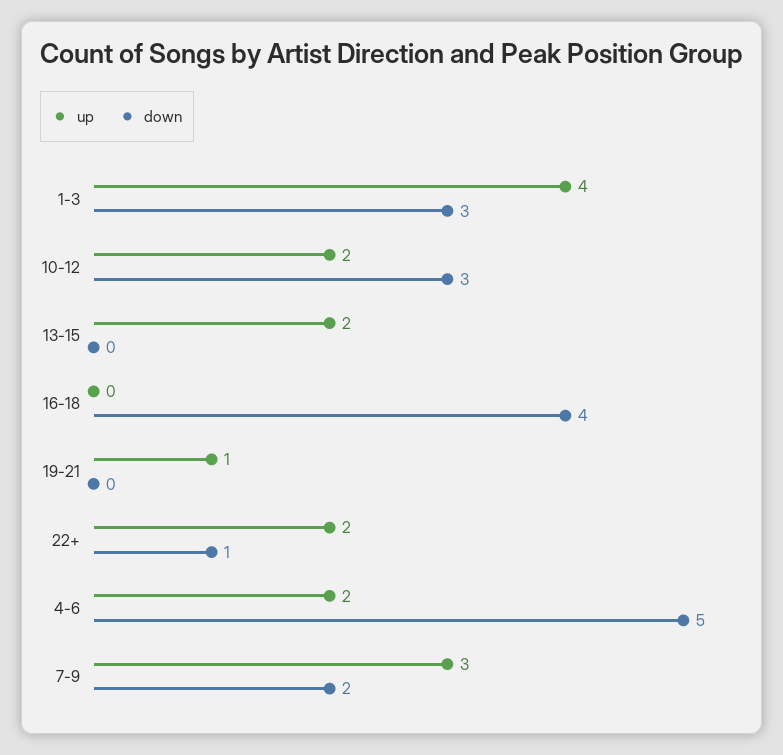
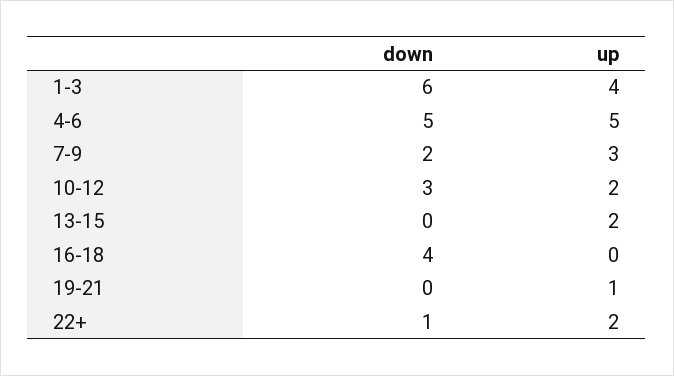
down, 1-3: 3 -> 6
up, 4-6: 2 -> 5

